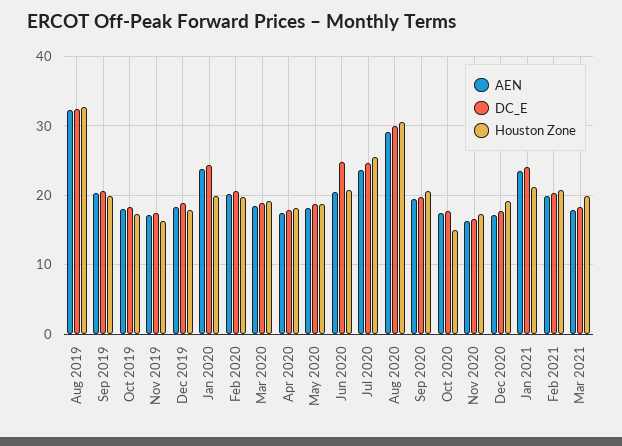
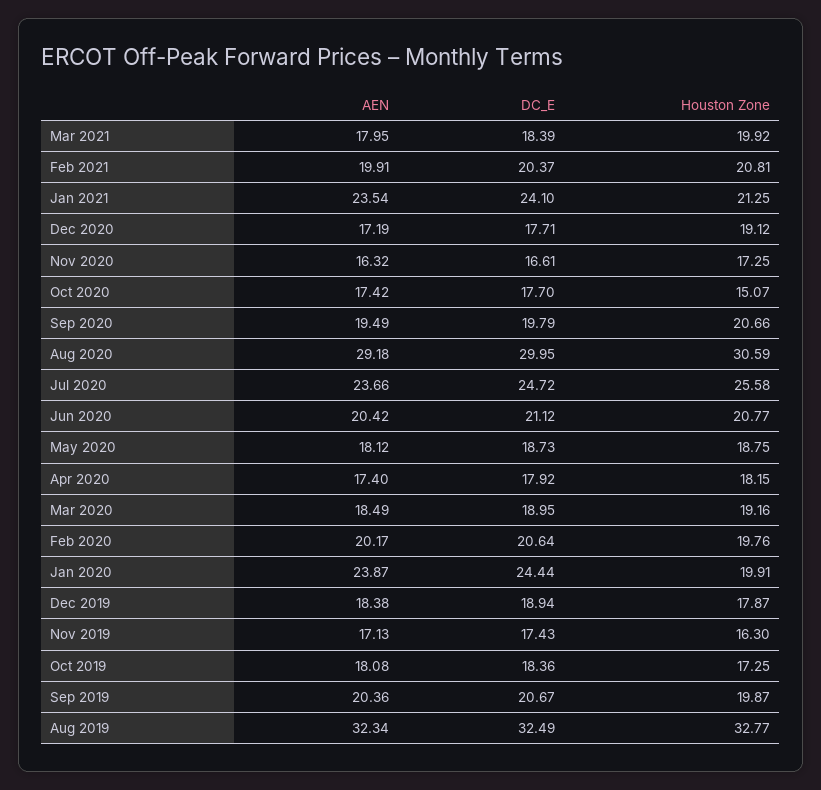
DC_E, Jun 2020: 25 -> 21.12

